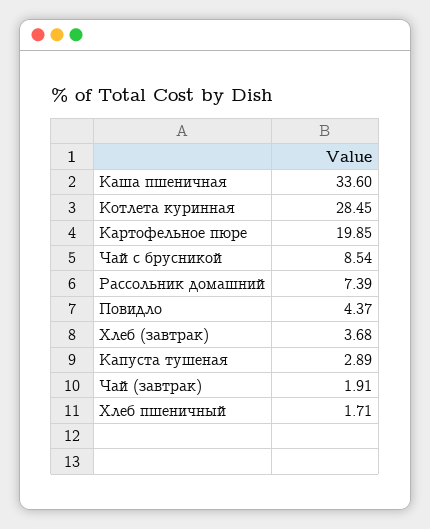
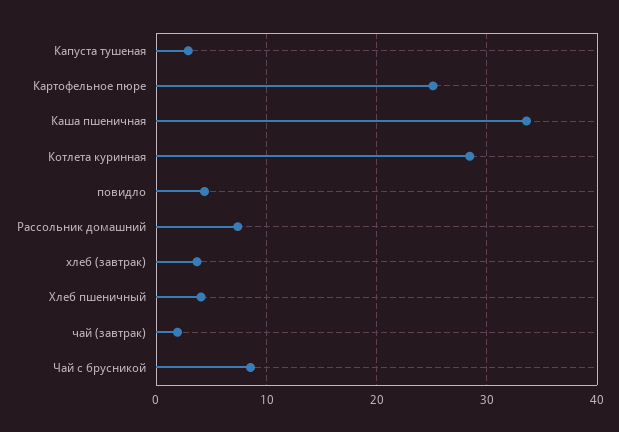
Картофельное пюре: 19.85 -> 25
Хлеб пшеничный: 1.71 -> 4

